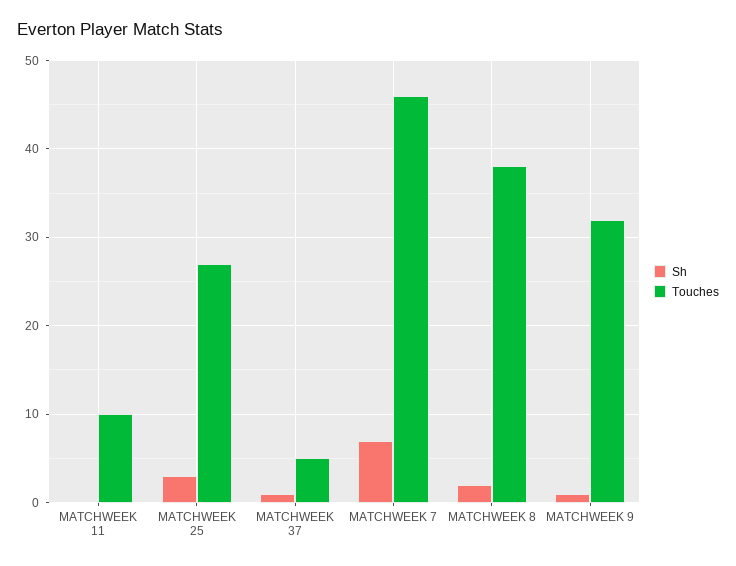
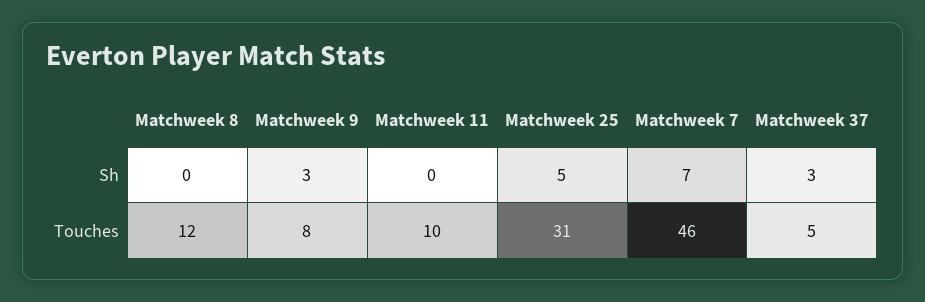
Sh, MATCHWEEK 25: 3 -> 5
Touches, MATCHWEEK 25: 27 -> 31
Sh, MATCHWEEK 37: 1 -> 3
Sh, MATCHWEEK 8: 2 -> 0
Touches, MATCHWEEK 8: 38 -> 12
Sh, MATCHWEEK 9: 1 -> 3
Touches, MATCHWEEK 9: 32 -> 8

